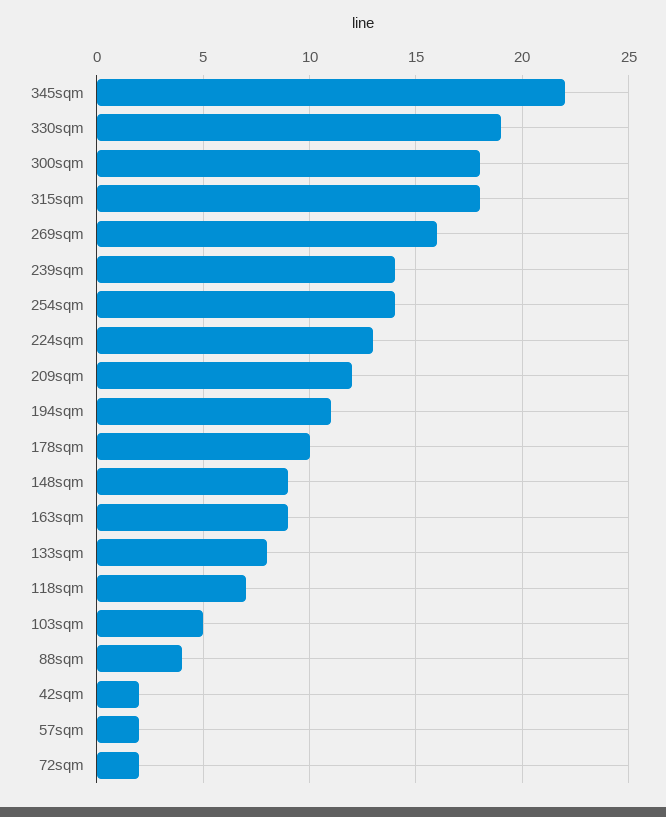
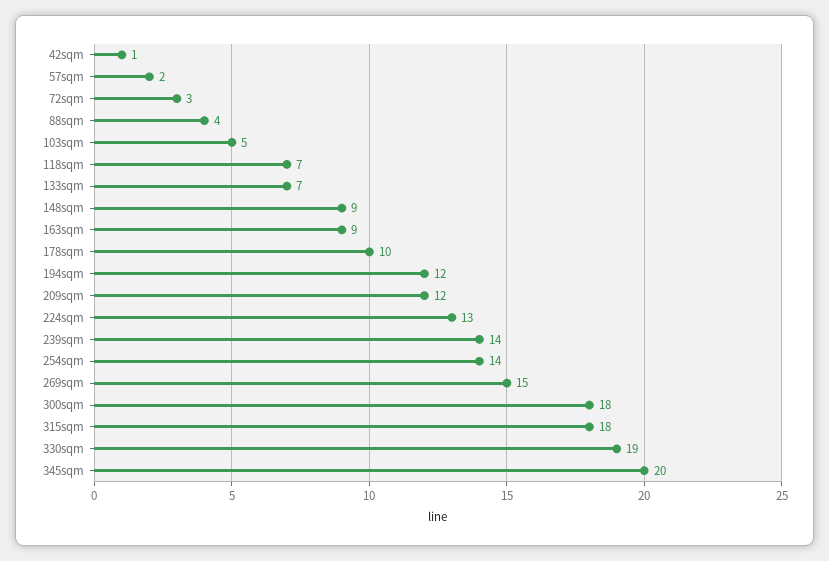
345sqm: 22 -> 20
269sqm: 16 -> 15
194sqm: 11 -> 12
133sqm: 8 -> 7
42sqm: 2 -> 1
72sqm: 2 -> 3

